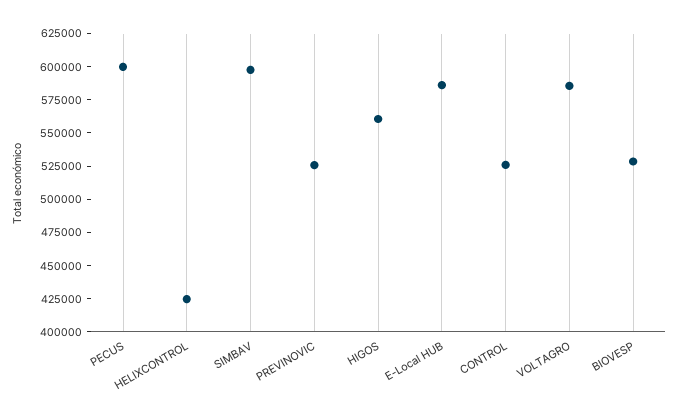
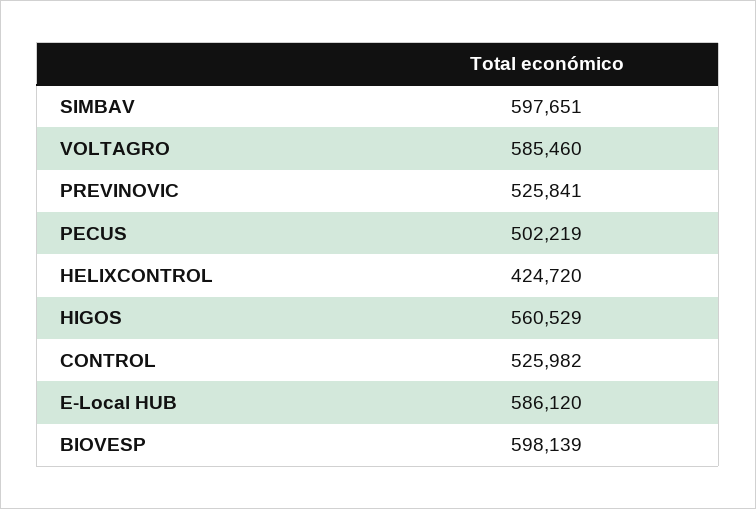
PECUS: 600000 -> 502219
BIOVESP: 525000 -> 598139

